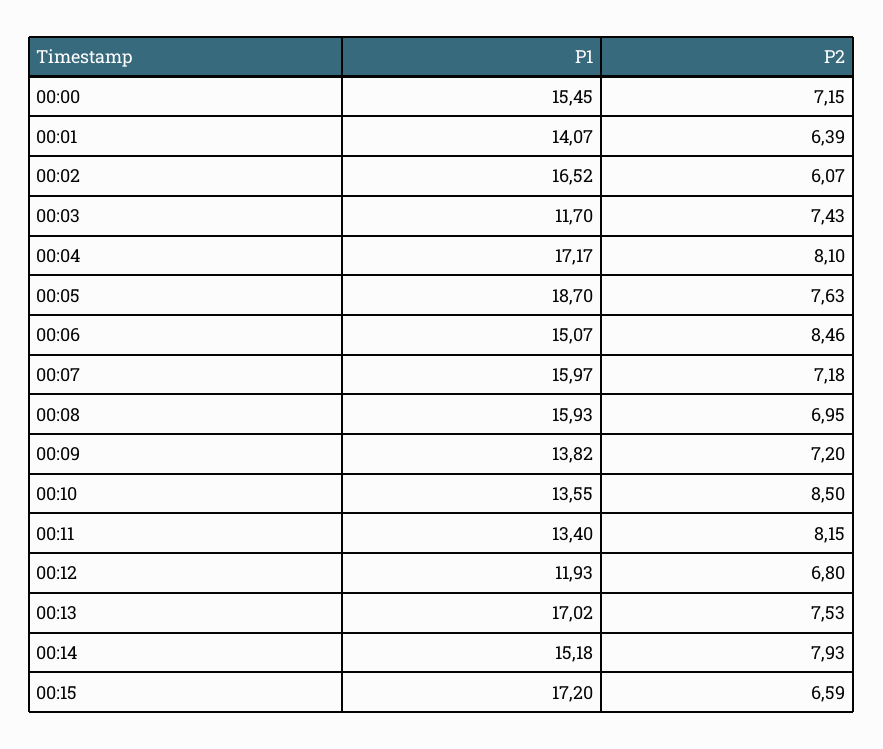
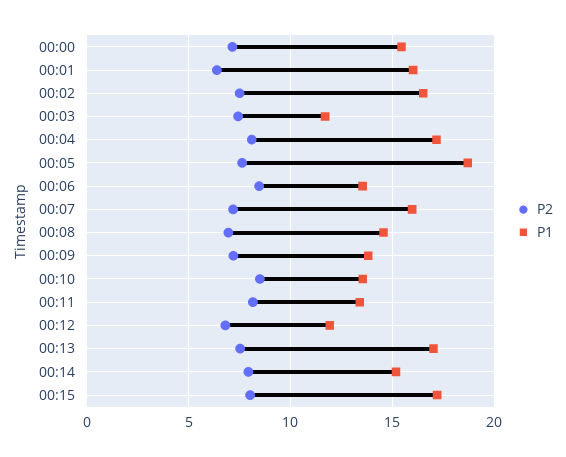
P1, 00:01: 14.07 -> 16
P2, 00:02: 6.07 -> 7.5
P1, 00:06: 15.07 -> 13.5
P1, 00:08: 15.93 -> 14.5
P2, 00:15: 6.59 -> 8

